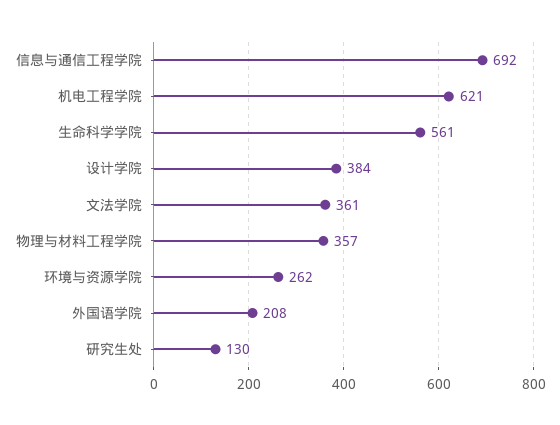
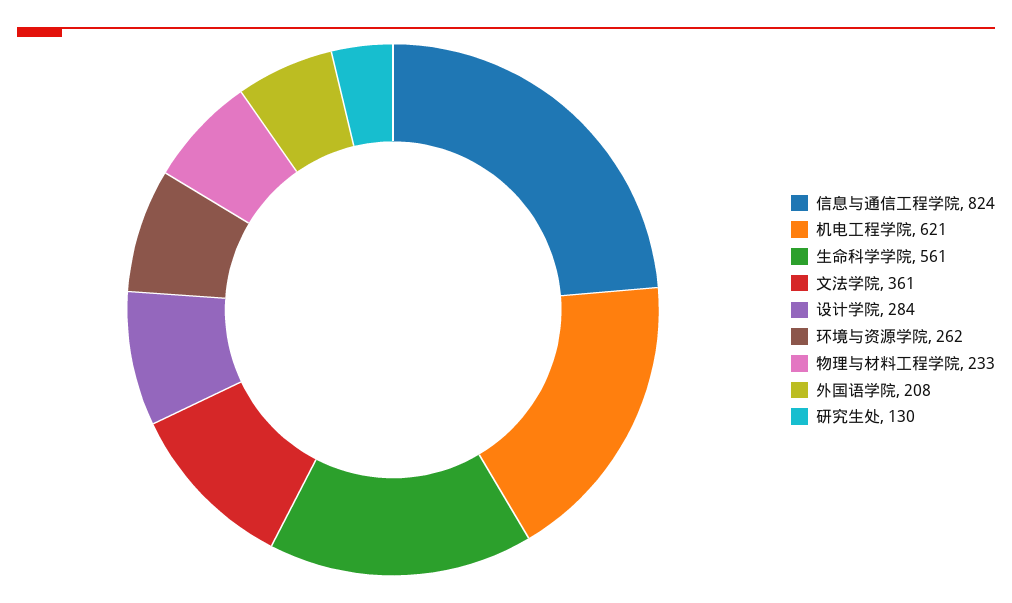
信息与通信工程学院: 692 -> 824
设计学院: 384 -> 284
物理与材料工程学院: 357 -> 233

